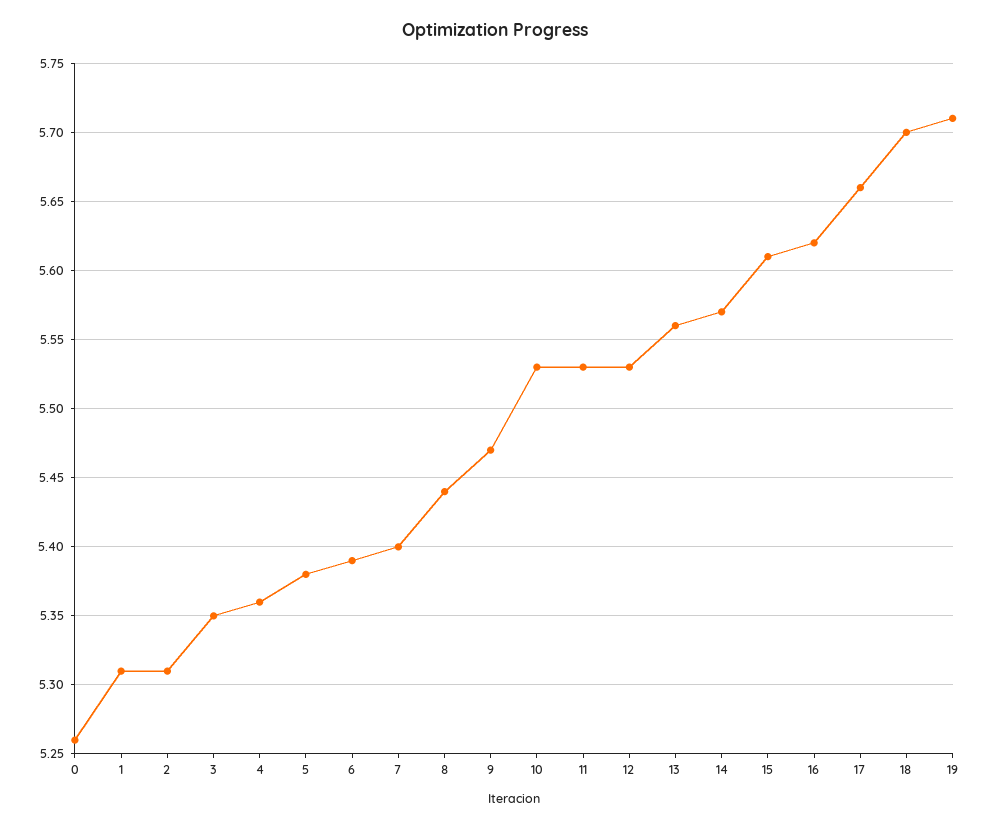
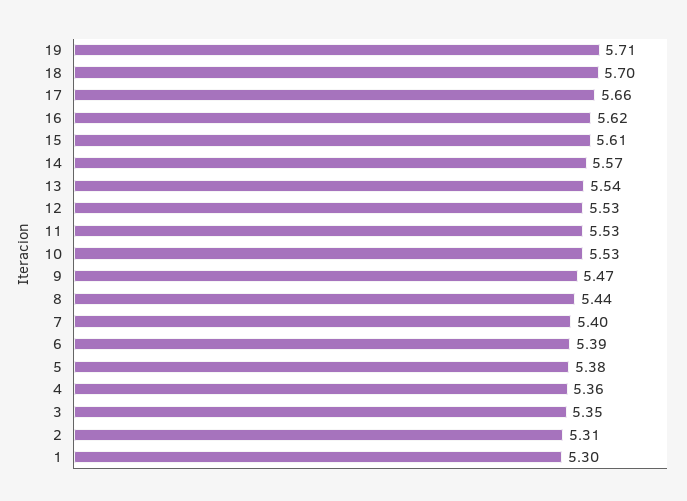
0: 5.26 -> none
1: 5.31 -> 5.3
13: 5.56 -> 5.54

